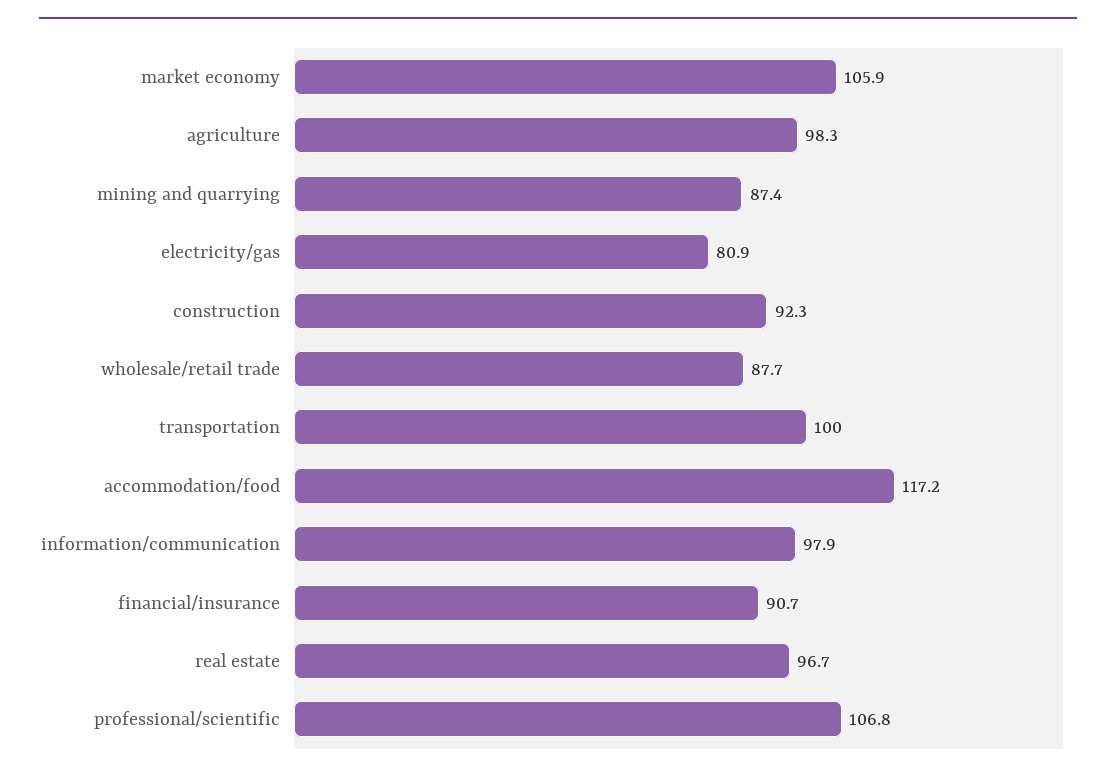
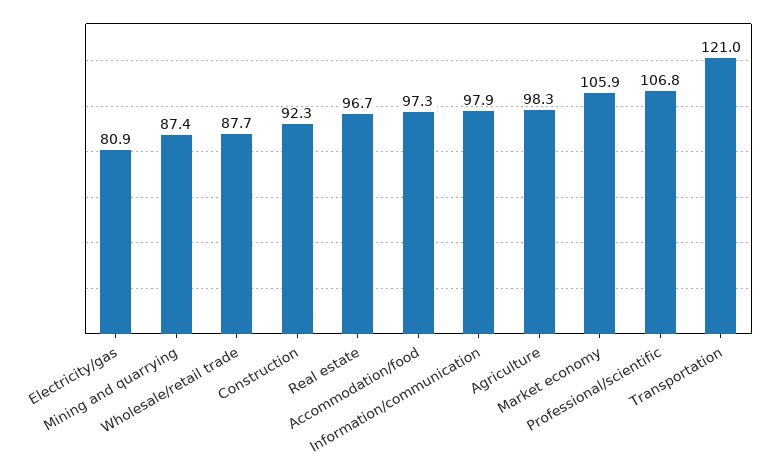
transportation: 100 -> 121
accommodation/food: 117.2 -> 97.3
financial/insurance: 90.7 -> none

